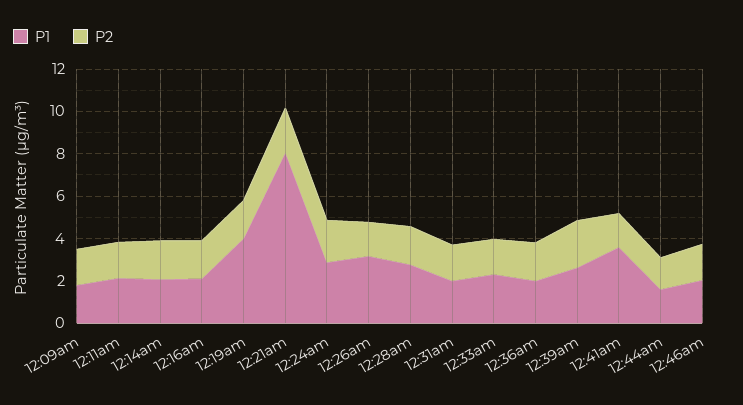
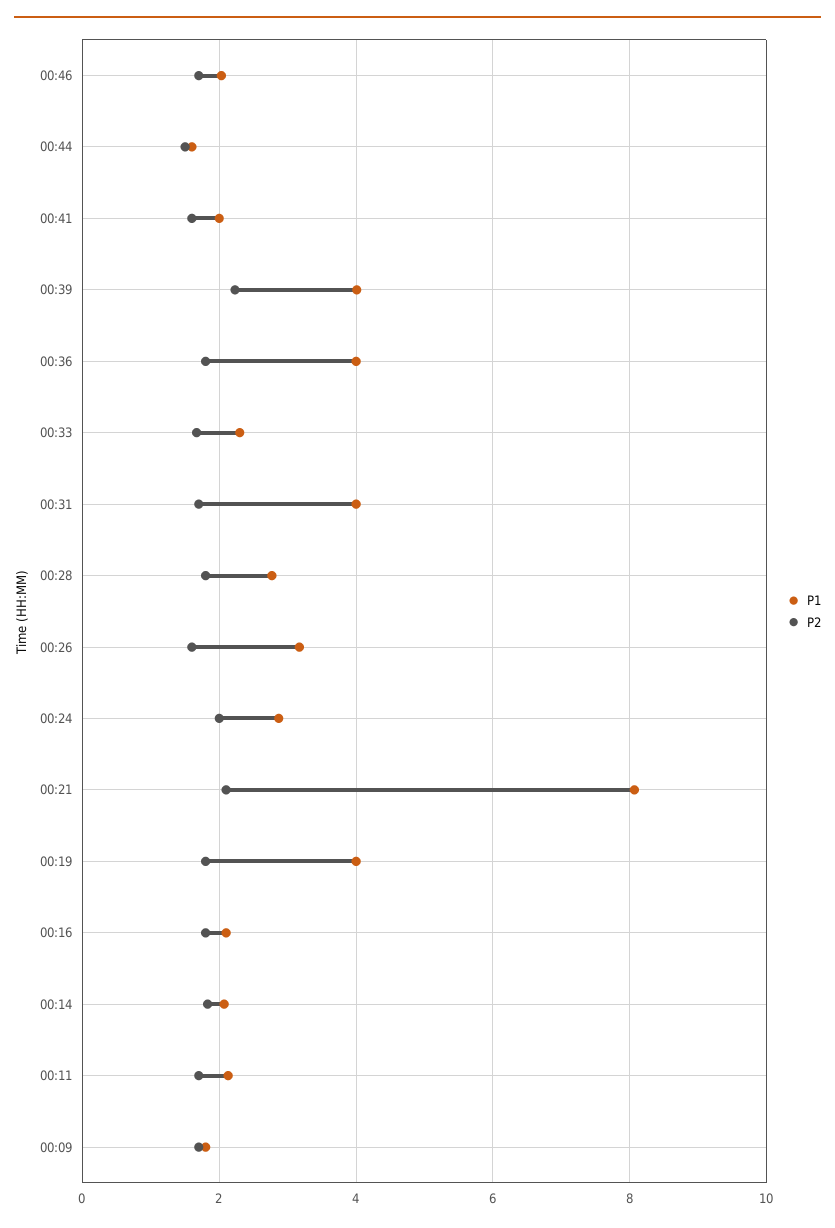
P1, 12:31am: 2 -> 4
P1, 12:36am: 2 -> 4
P1, 12:39am: 2.5 -> 4
P1, 12:41am: 3.5 -> 2

